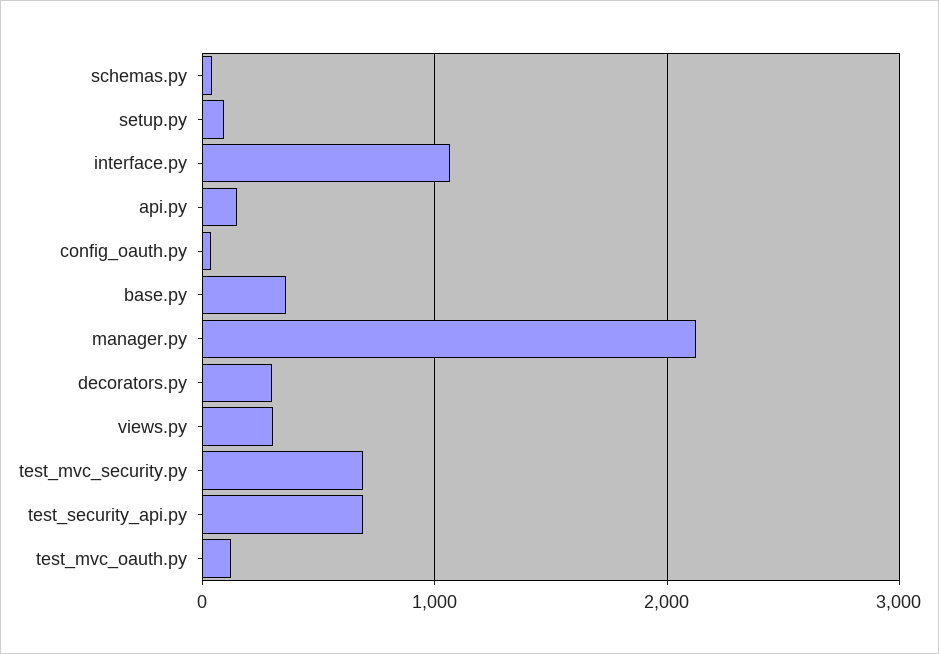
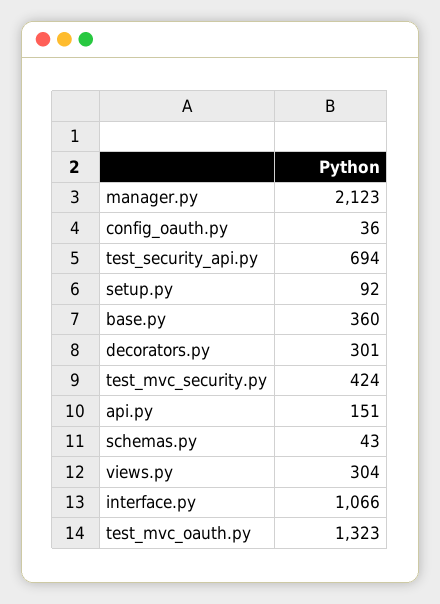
test_mvc_security.py: 700 -> 424
test_mvc_oauth.py: 100 -> 1323

